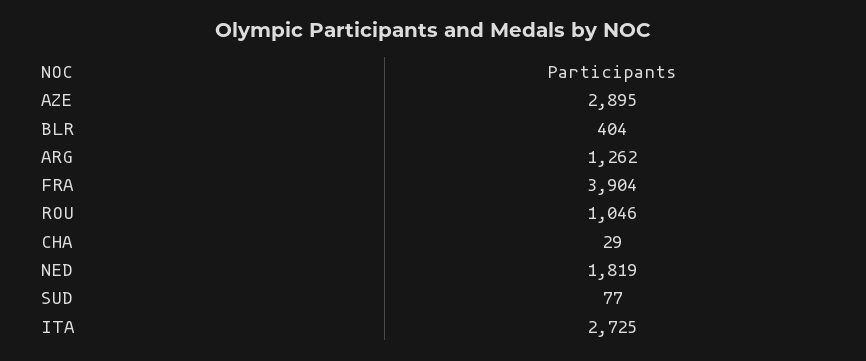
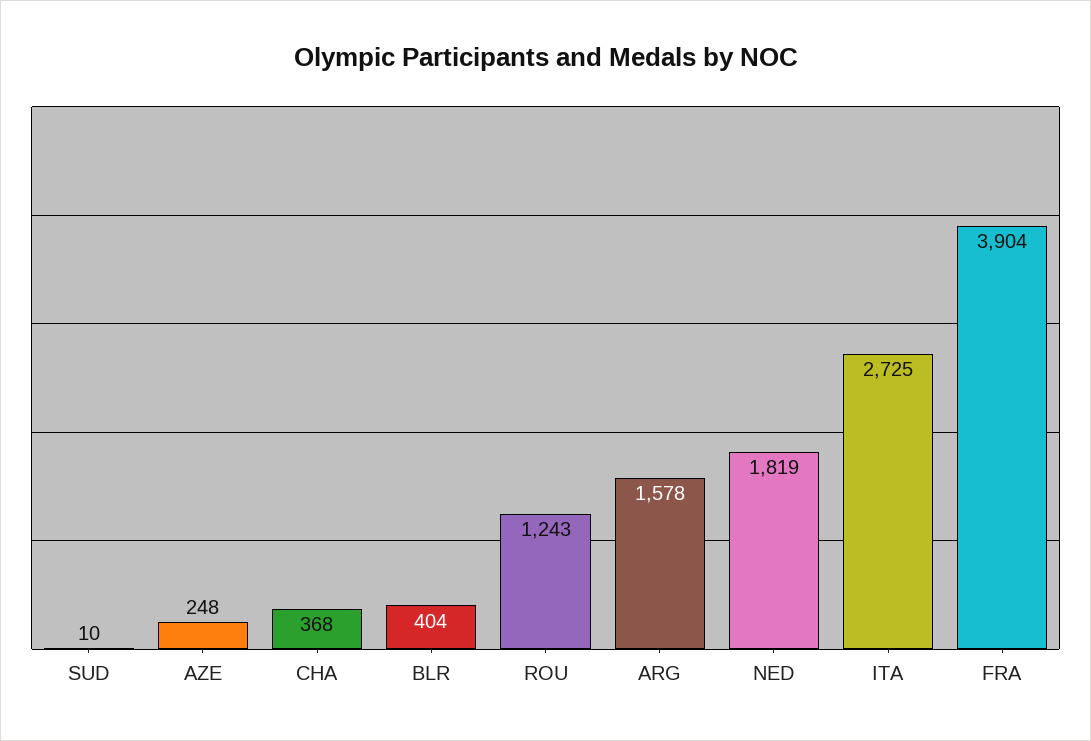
AZE: 2895 -> 248
ARG: 1262 -> 1578
ROU: 1046 -> 1243
CHA: 29 -> 368
SUD: 77 -> 10

